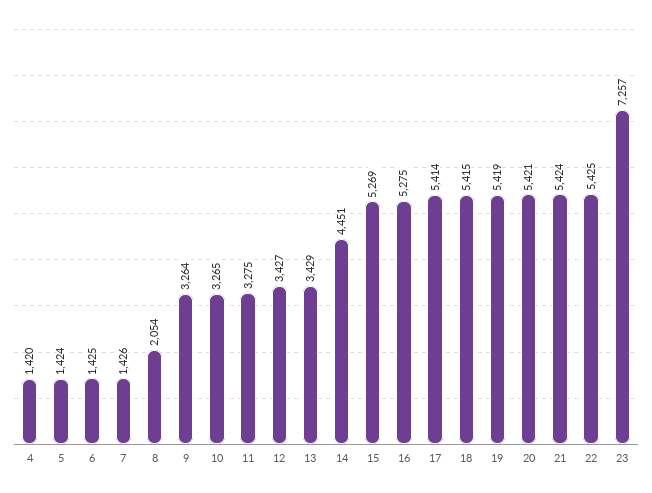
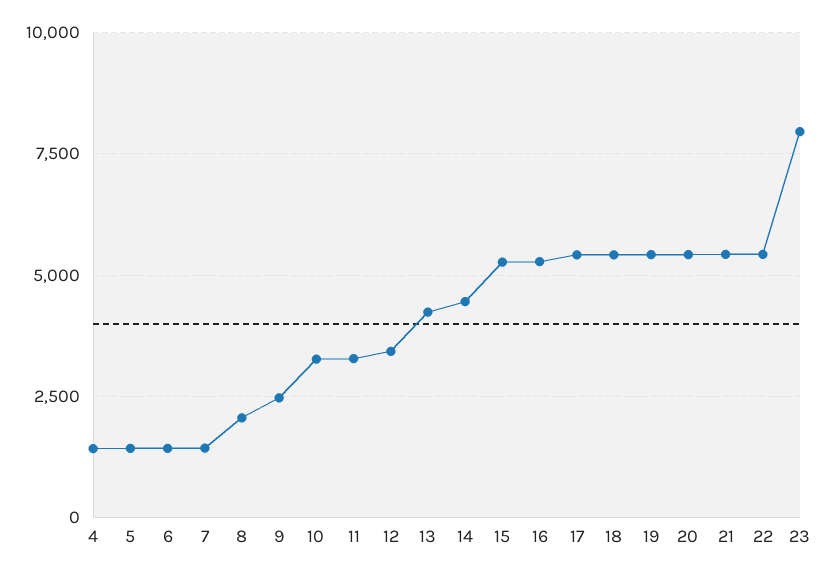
9: 3264 -> 2500
13: 3429 -> 4250
23: 7257 -> 8000

